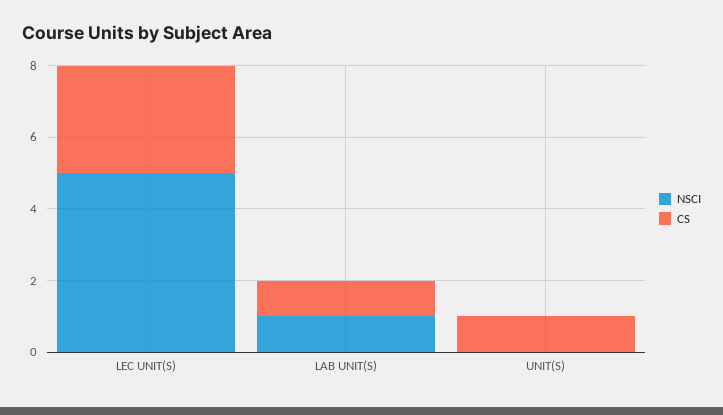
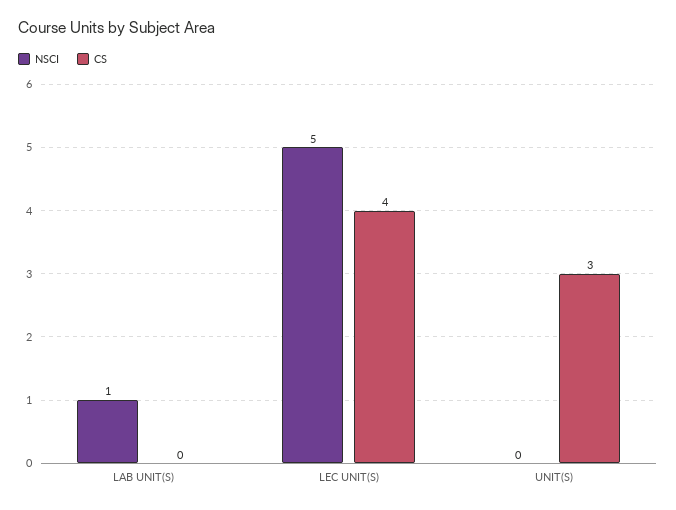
CS, LEC UNIT(S): 3 -> 4
CS, LAB UNIT(S): 1 -> 0
CS, UNIT(S): 1 -> 3

